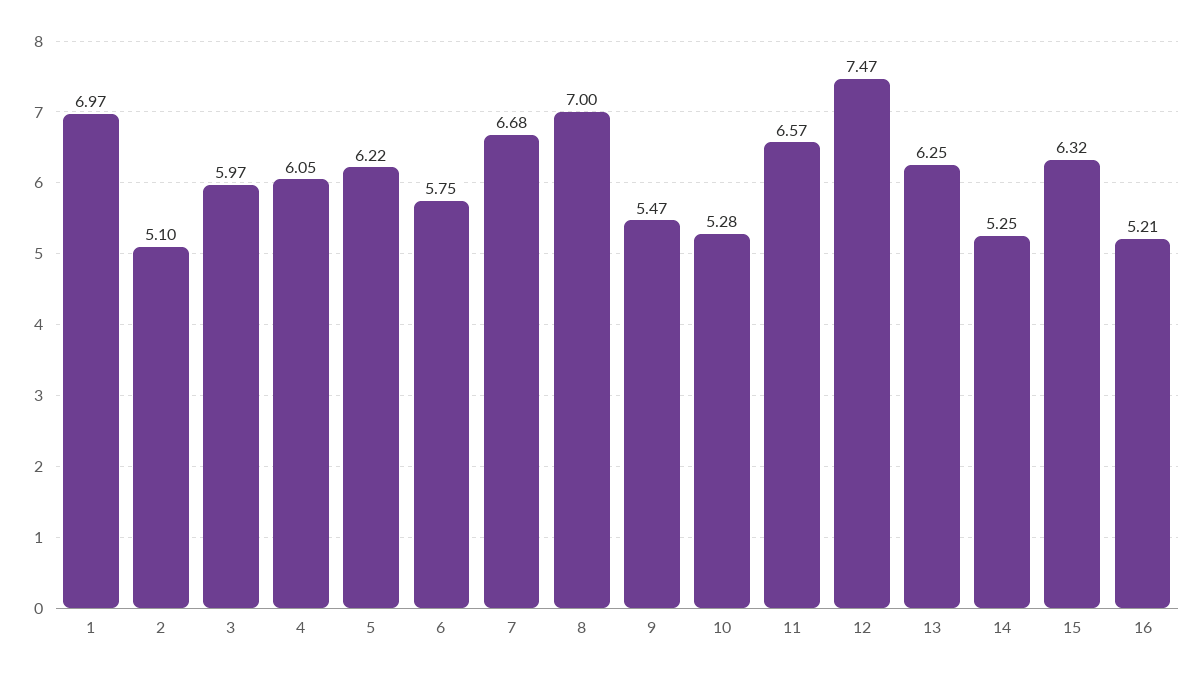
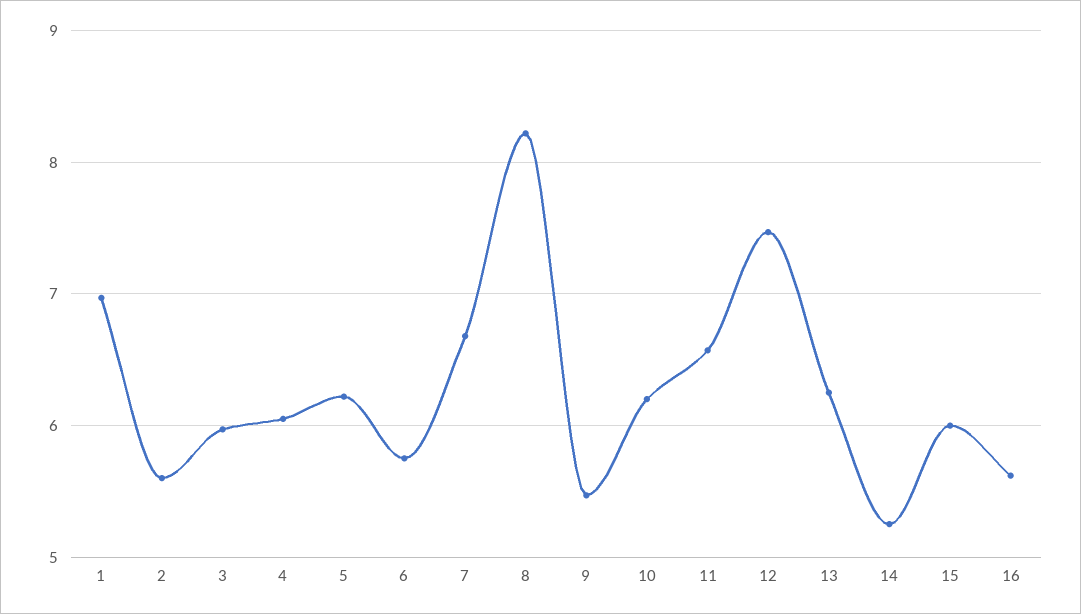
2: 5.1 -> 5.6
8: 7 -> 8.2
10: 5.28 -> 6.2
15: 6.32 -> 6
16: 5.21 -> 5.6

